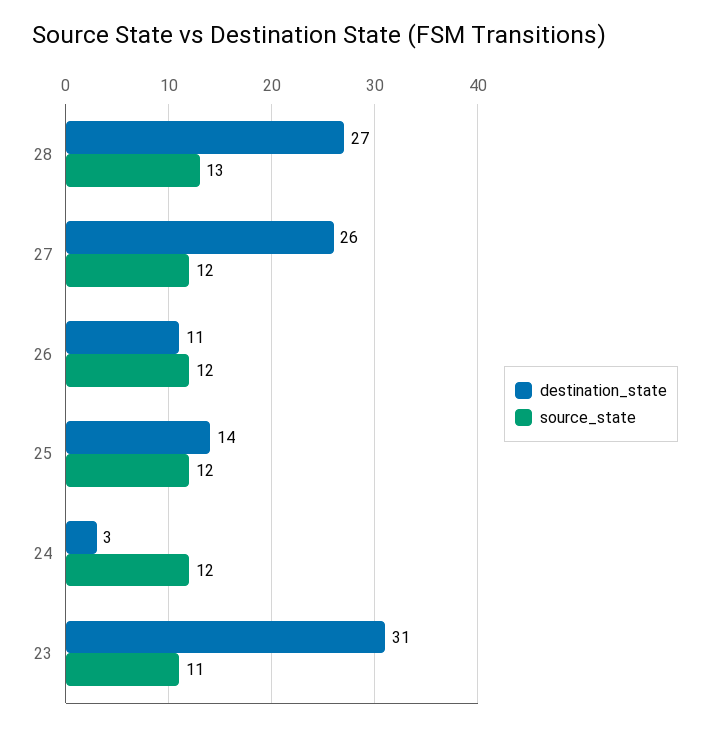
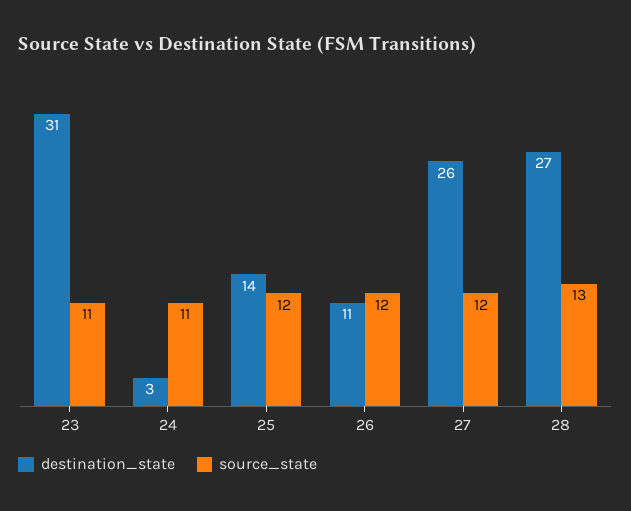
source_state, 24: 12 -> 11

